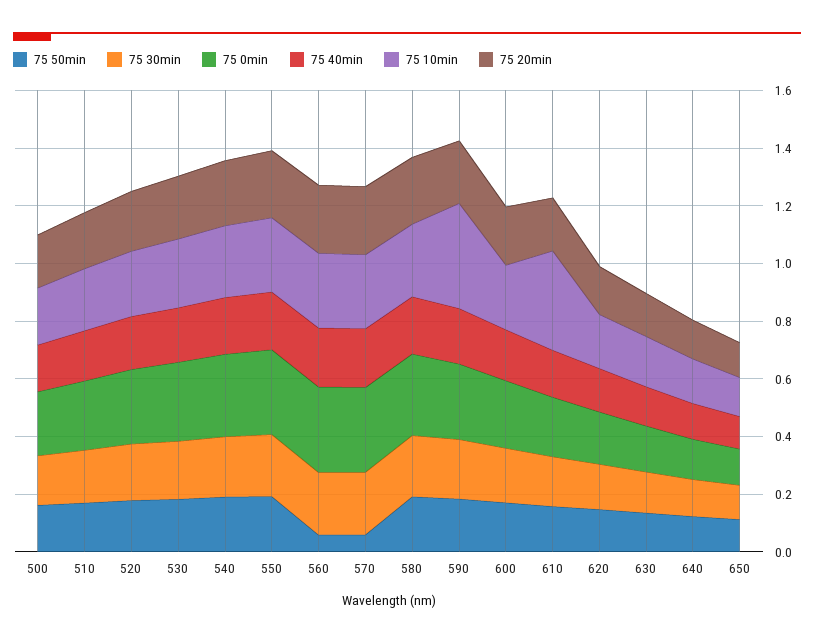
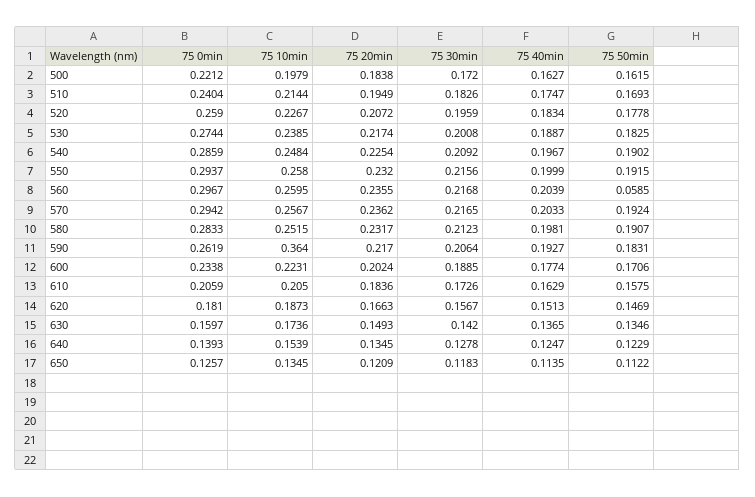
75 50min, 570: 0.05 -> 0.1924
75 10min, 610: 0.35 -> 0.205

